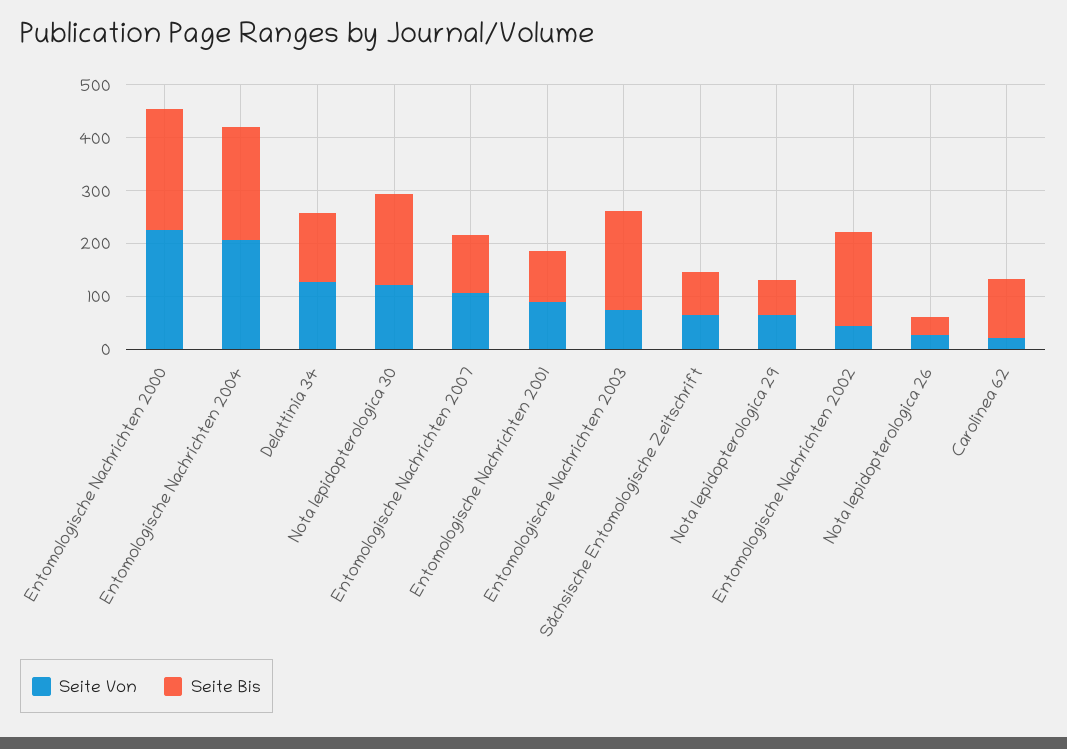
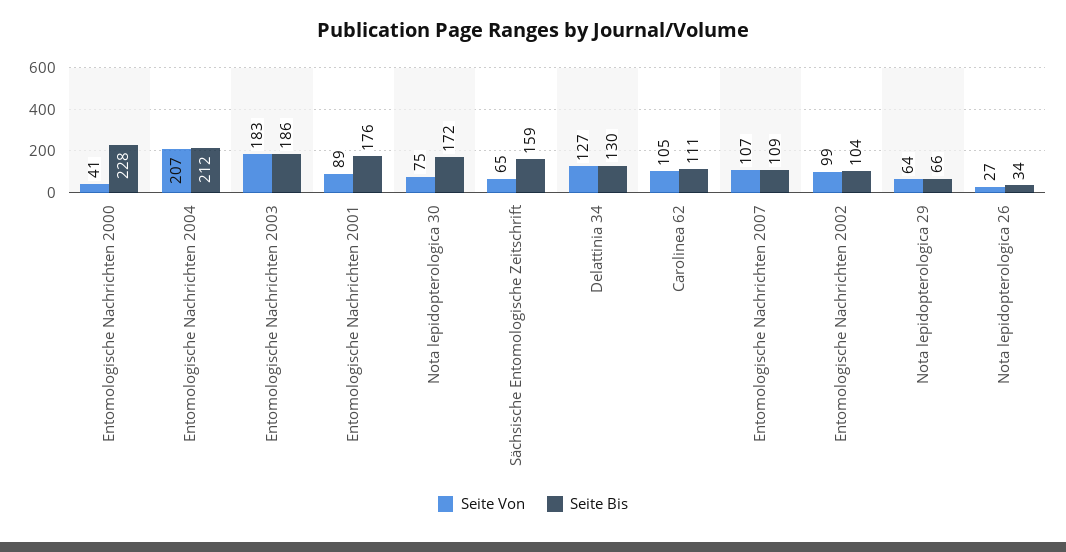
Seite Von, Entomologische Nachrichten 2000: 220 -> 41
Seite Von, Nota lepidopterologica 30: 120 -> 75
Seite Bis, Entomologische Nachrichten 2001: 100 -> 176
Seite Von, Entomologische Nachrichten 2003: 80 -> 183
Seite Bis, Sächsische Entomologische Zeitschrift: 80 -> 159
Seite Von, Entomologische Nachrichten 2002: 40 -> 99
Seite Bis, Entomologische Nachrichten 2002: 180 -> 104
Seite Von, Carolinea 62: 20 -> 105

